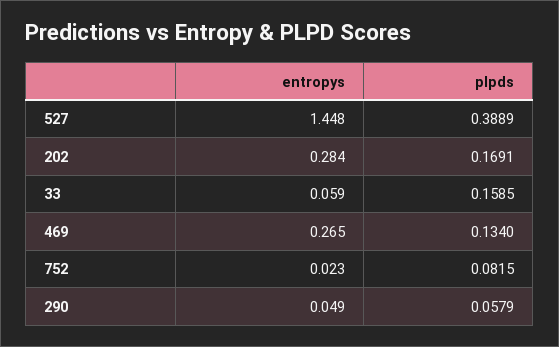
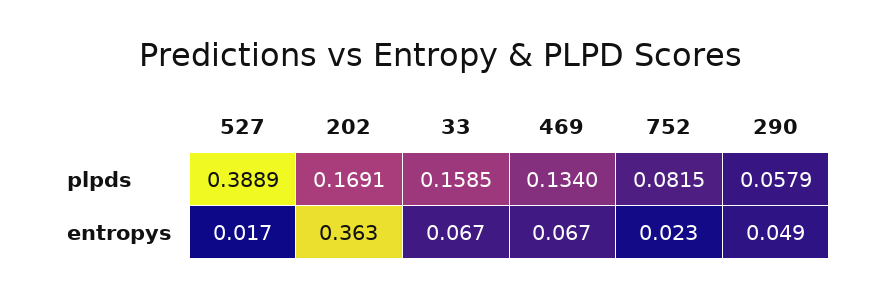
entropys, 527: 1.448 -> 0.017
entropys, 202: 0.284 -> 0.363
entropys, 33: 0.059 -> 0.067
entropys, 469: 0.265 -> 0.067

